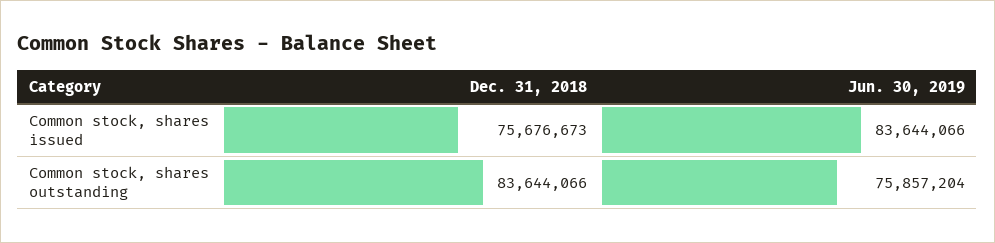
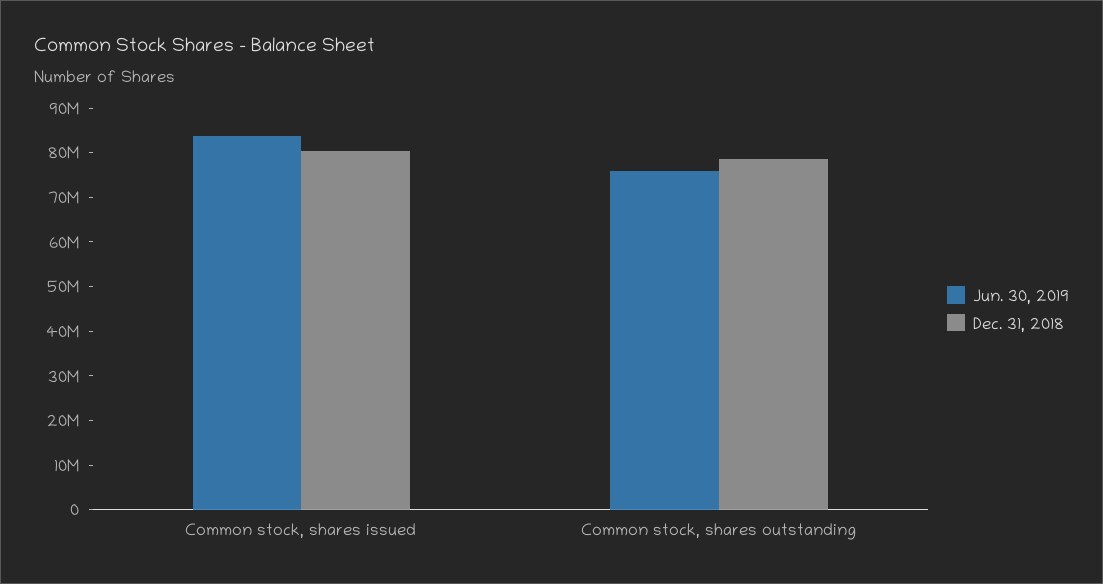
Dec. 31, 2018, Common stock, shares issued: 75676673 -> 80000000
Dec. 31, 2018, Common stock, shares outstanding: 83644066 -> 78000000

